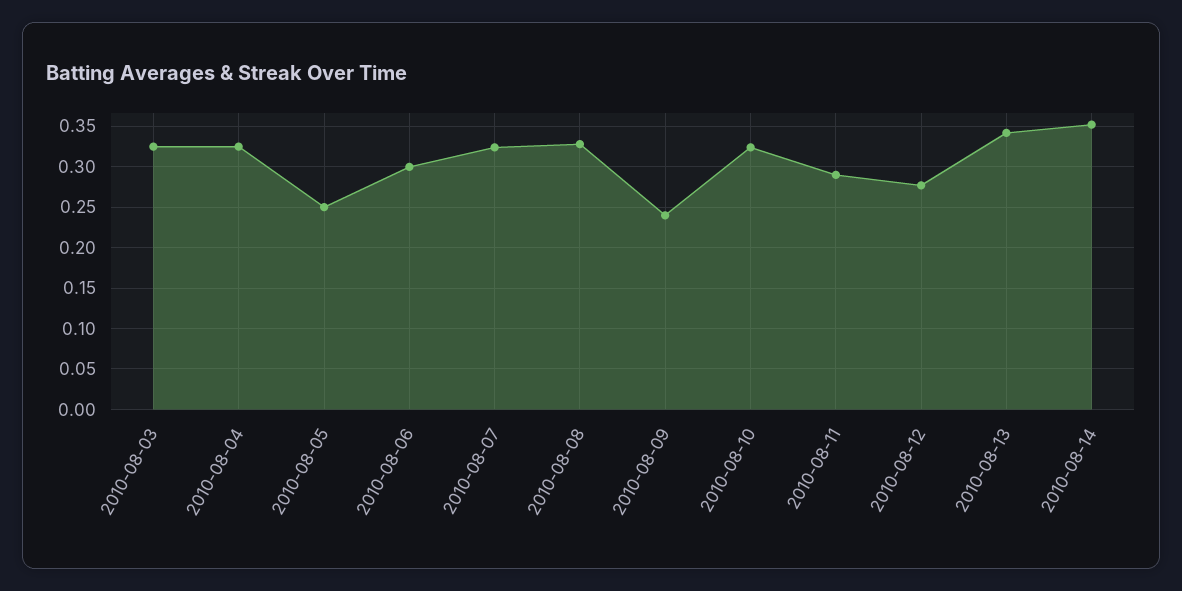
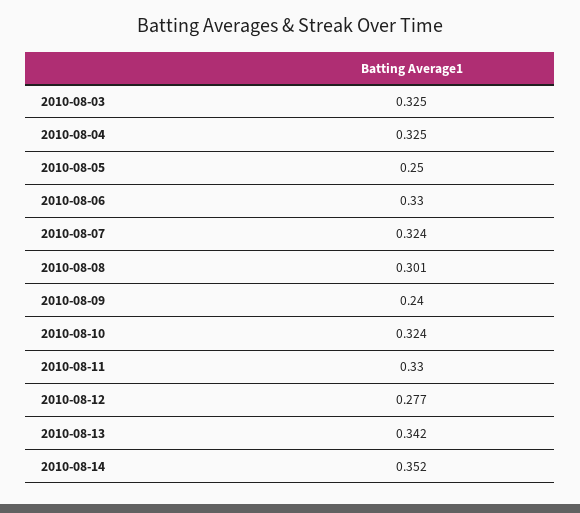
2010-08-06: 0.3 -> 0.33
2010-08-08: 0.33 -> 0.301
2010-08-11: 0.29 -> 0.33

